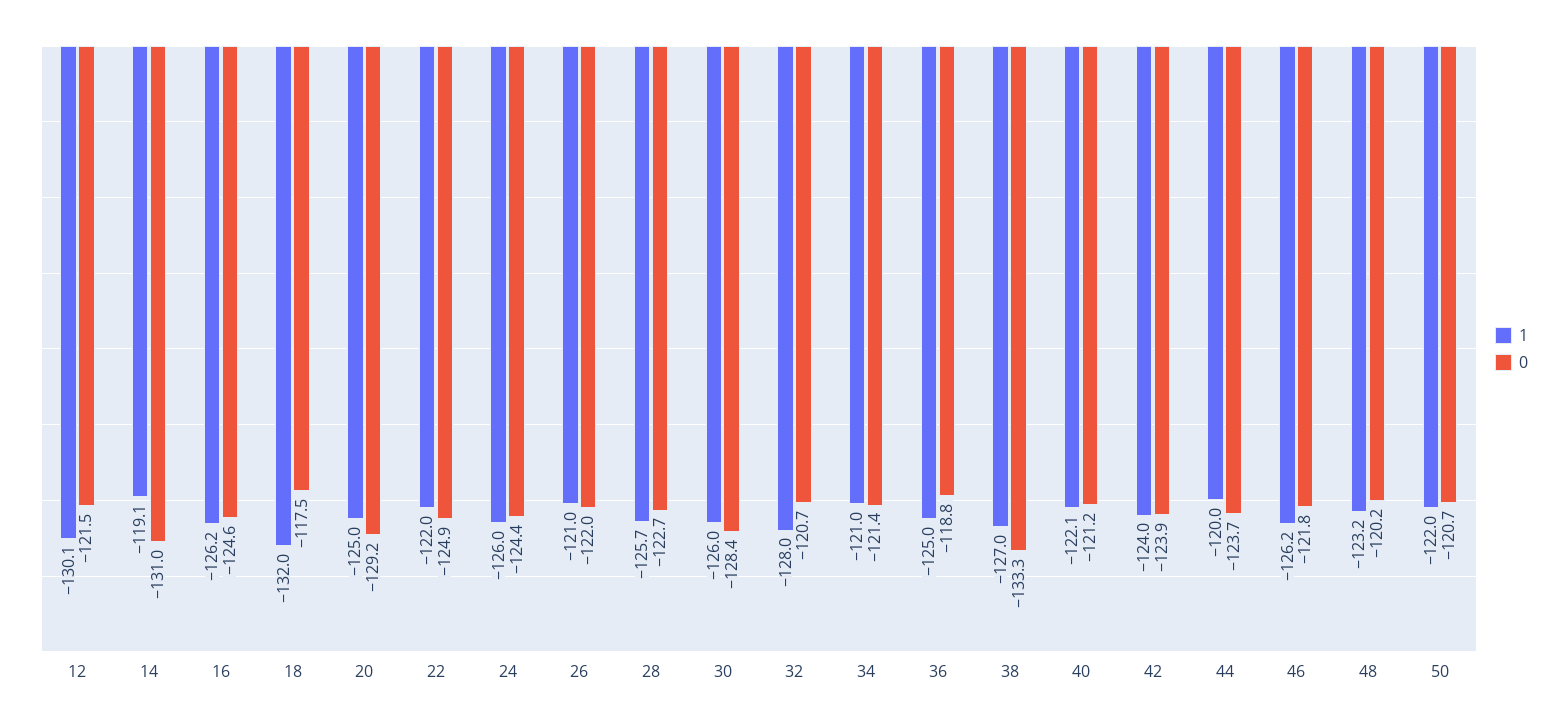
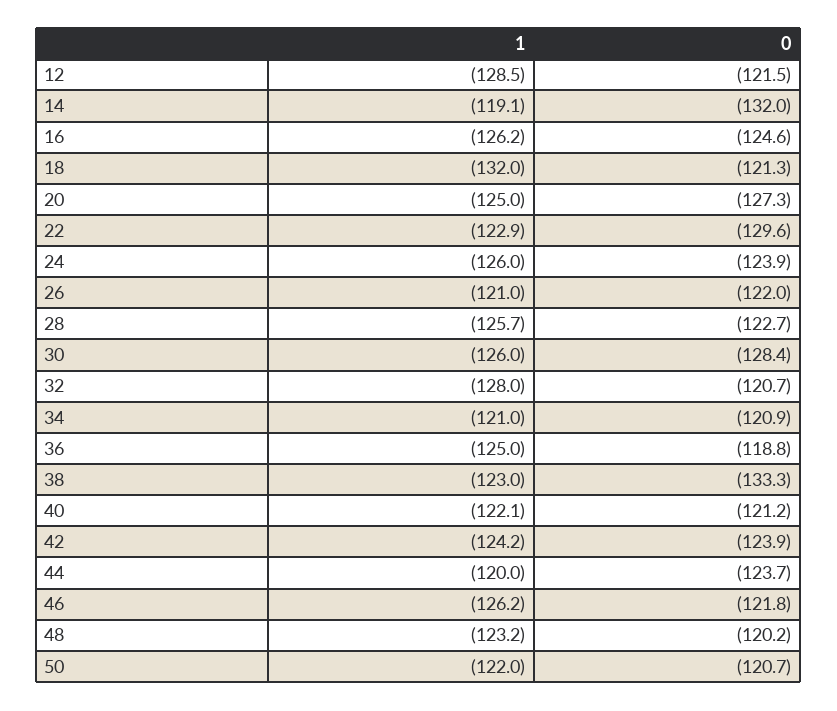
1, 12: -130.1 -> -128.5
0, 14: -131 -> -132
0, 18: -117.5 -> -121.3
0, 20: -129.2 -> -127.3
1, 22: -122 -> -122.9
0, 22: -124.9 -> -129.6
0, 24: -124.4 -> -123.9
0, 34: -121.4 -> -120.9
1, 38: -127 -> -123
1, 42: -124 -> -124.2

